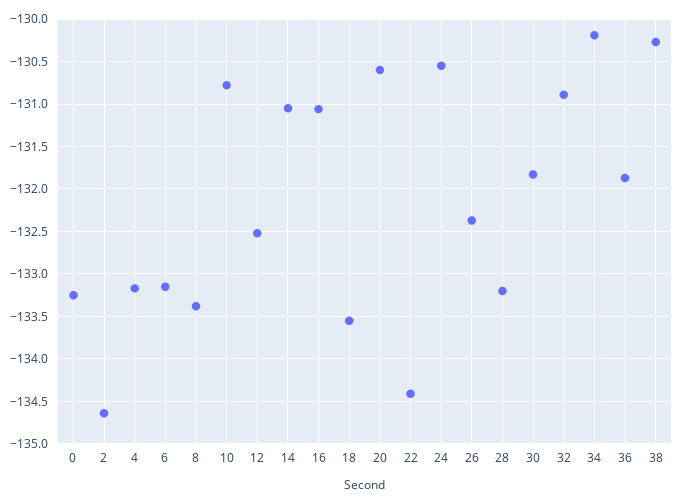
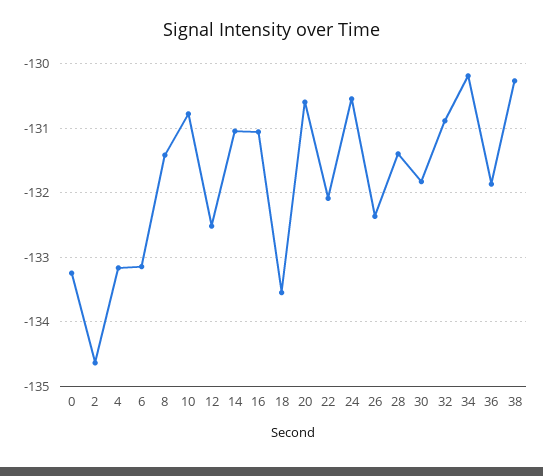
8: -133.4 -> -131.4
22: -134.4 -> -132.1
28: -133.2 -> -131.4

